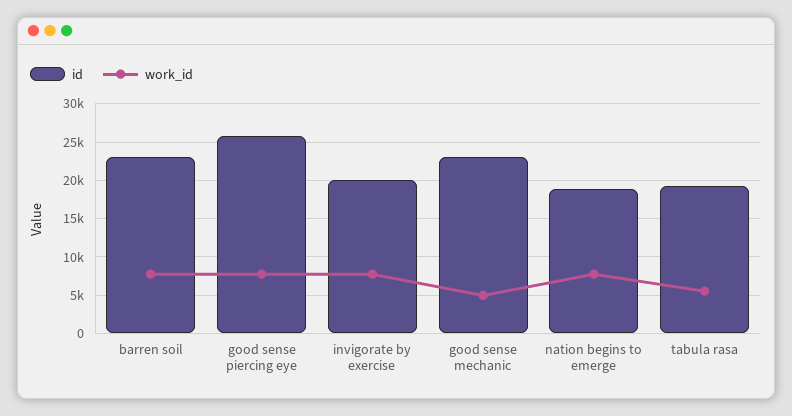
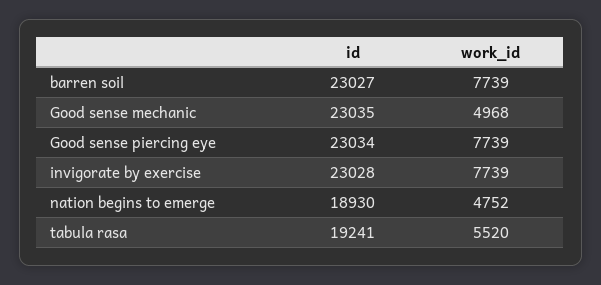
id, good sense piercing eye: 26000 -> 23034
id, invigorate by exercise: 20000 -> 23028
work_id, nation begins to emerge: 8000 -> 4752

